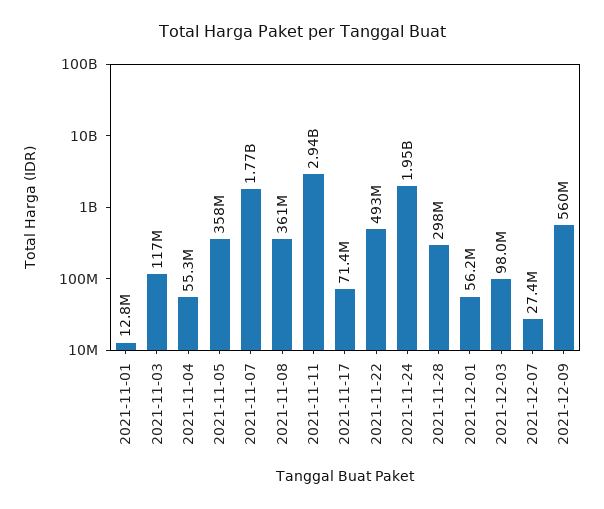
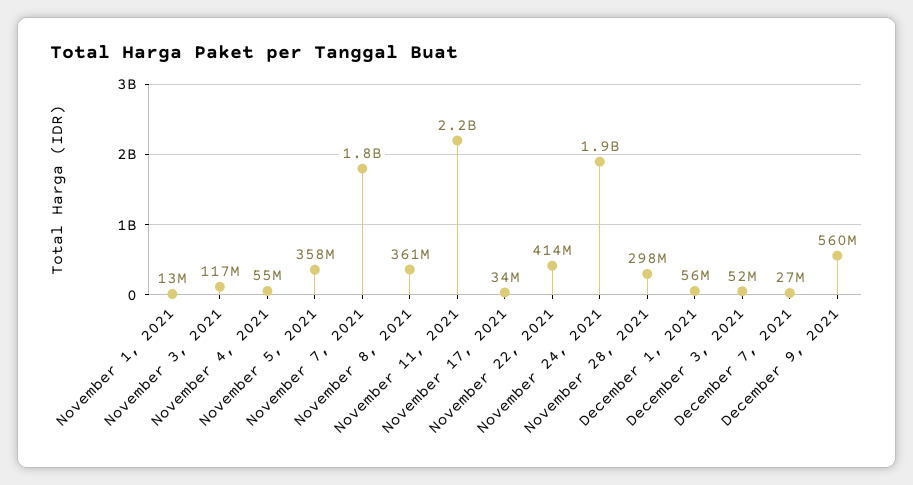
2021-11-11: 2940000000 -> 2200000000
2021-11-17: 71400000 -> 34000000
2021-11-22: 493000000 -> 414000000
2021-12-03: 98000000 -> 52000000

